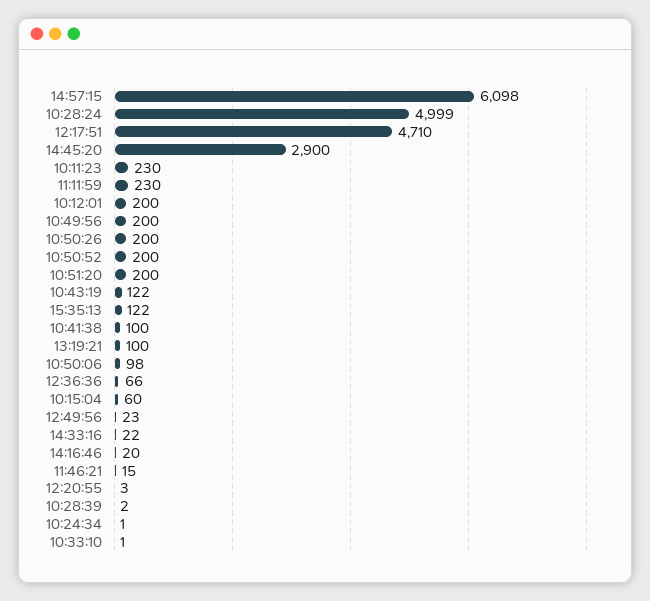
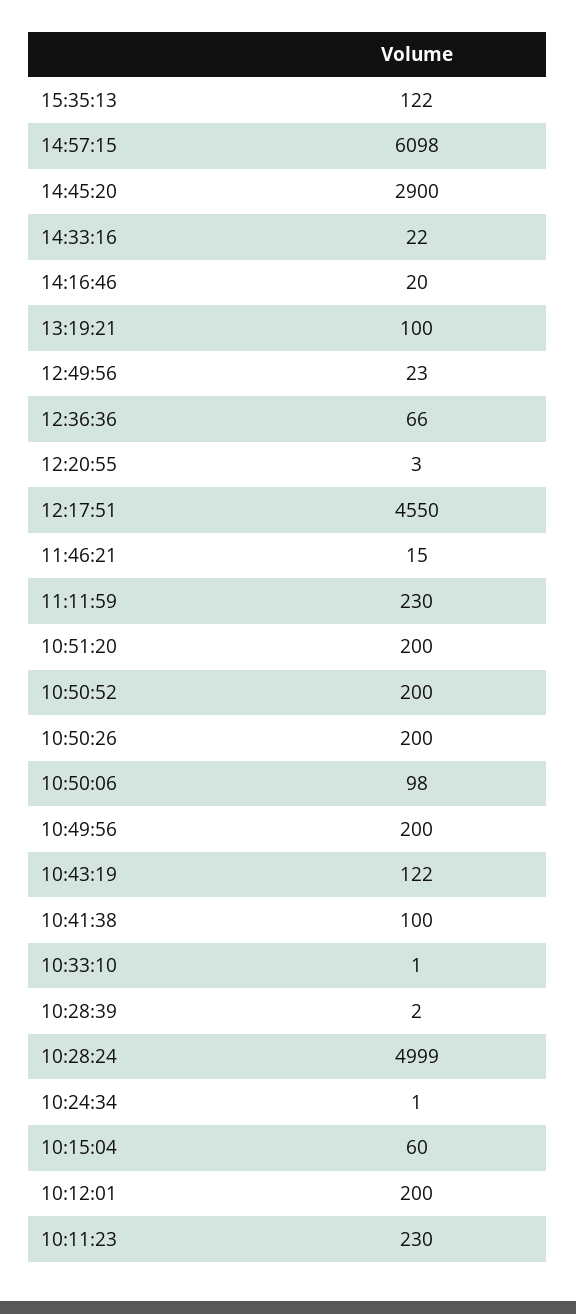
12:17:51: 4710 -> 4550

